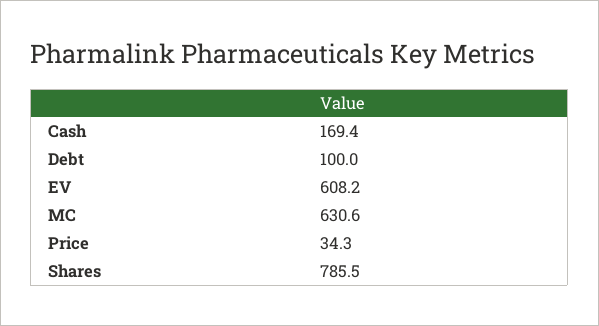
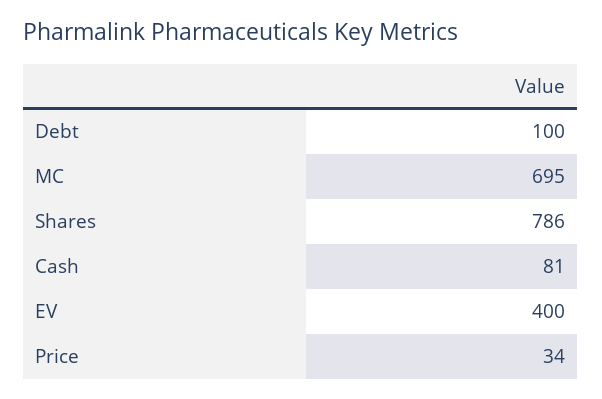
Cash: 169.4 -> 81
EV: 608.2 -> 400
MC: 630.6 -> 695

